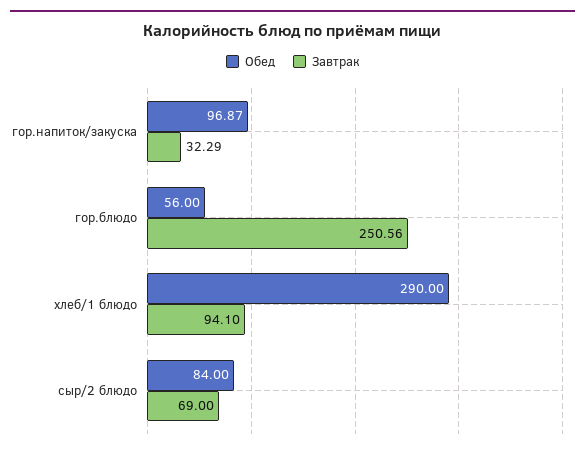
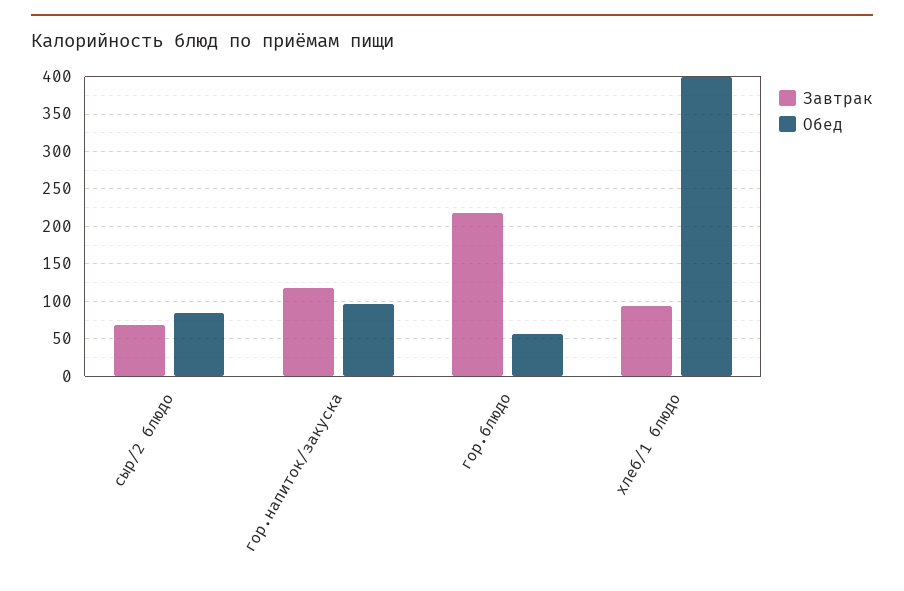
Завтрак, гор.напиток/закуска: 32.29 -> 120
Завтрак, гор.блюдо: 250.56 -> 220
Обед, хлеб/1 блюдо: 290 -> 400

